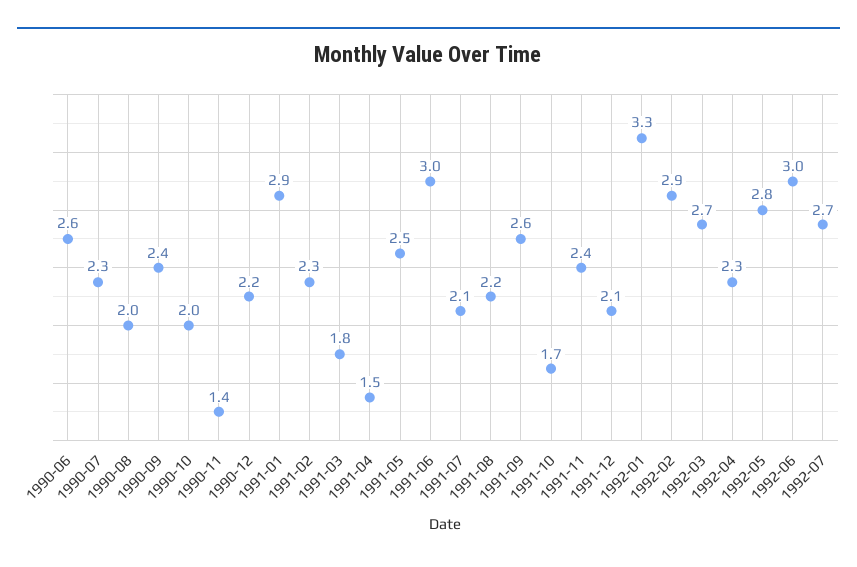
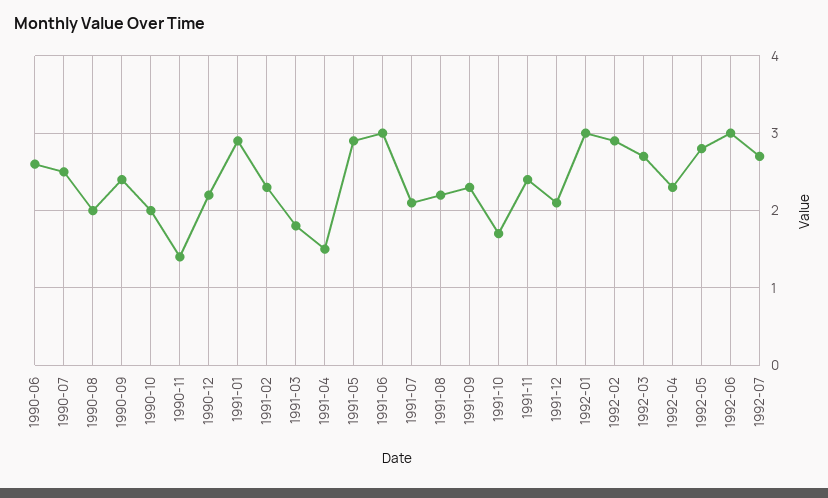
1990-07: 2.3 -> 2.5
1991-05: 2.5 -> 2.9
1991-09: 2.6 -> 2.3
1992-01: 3.3 -> 3

